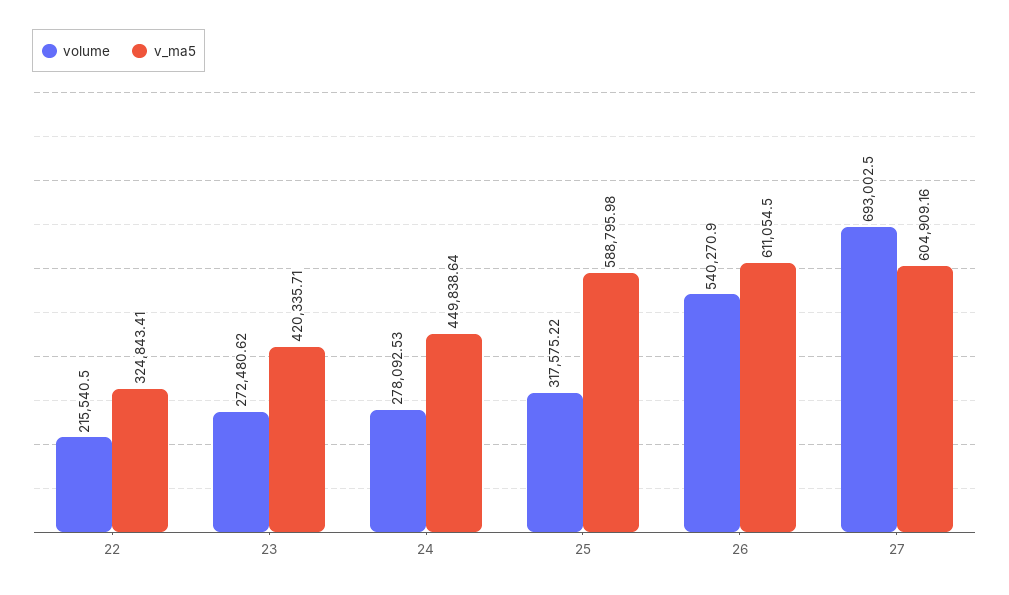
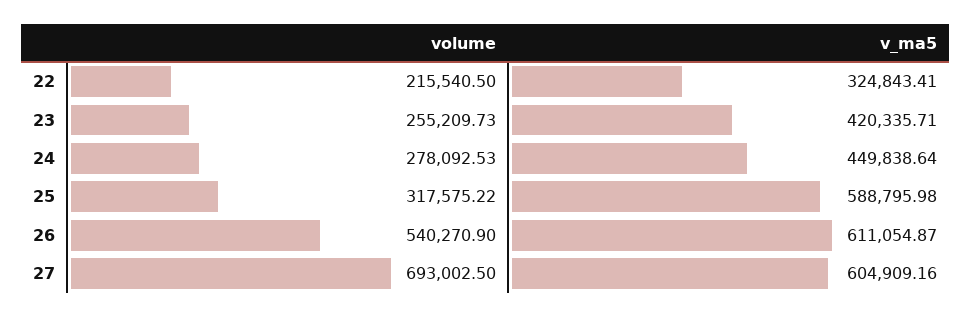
volume, 23: 272480.62 -> 255209.73
v_ma5, 26: 611054.5 -> 611054.87

